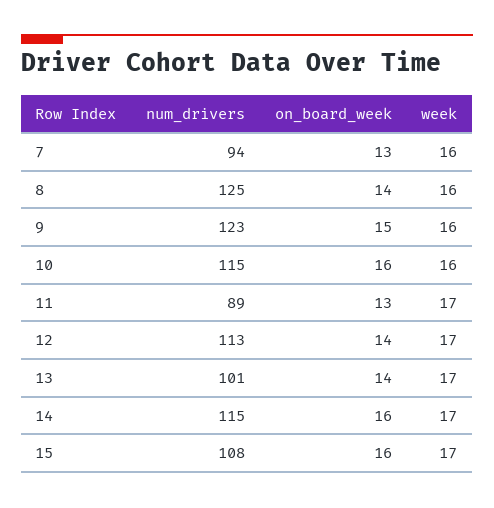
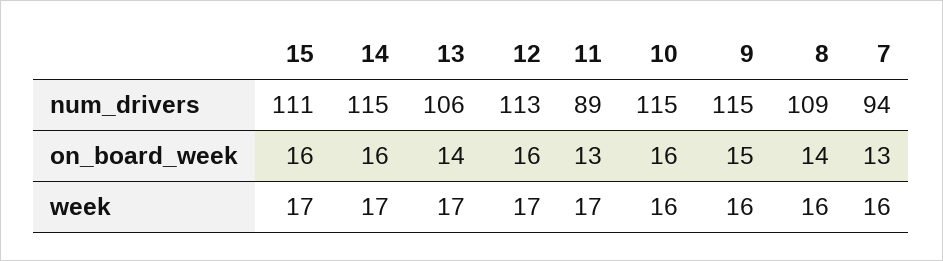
num_drivers, 8: 125 -> 109
num_drivers, 9: 123 -> 115
on_board_week, 12: 14 -> 16
num_drivers, 13: 101 -> 106
num_drivers, 15: 108 -> 111

